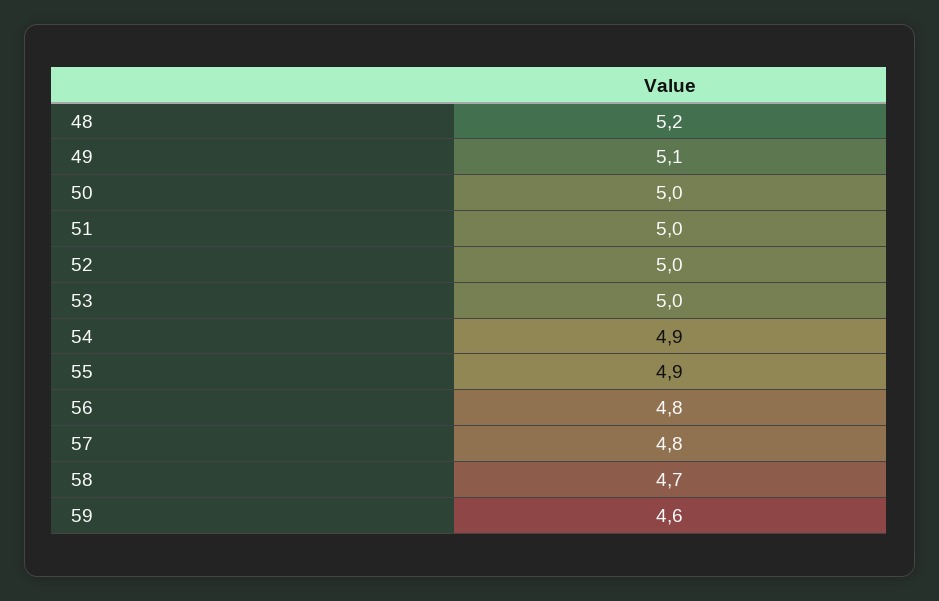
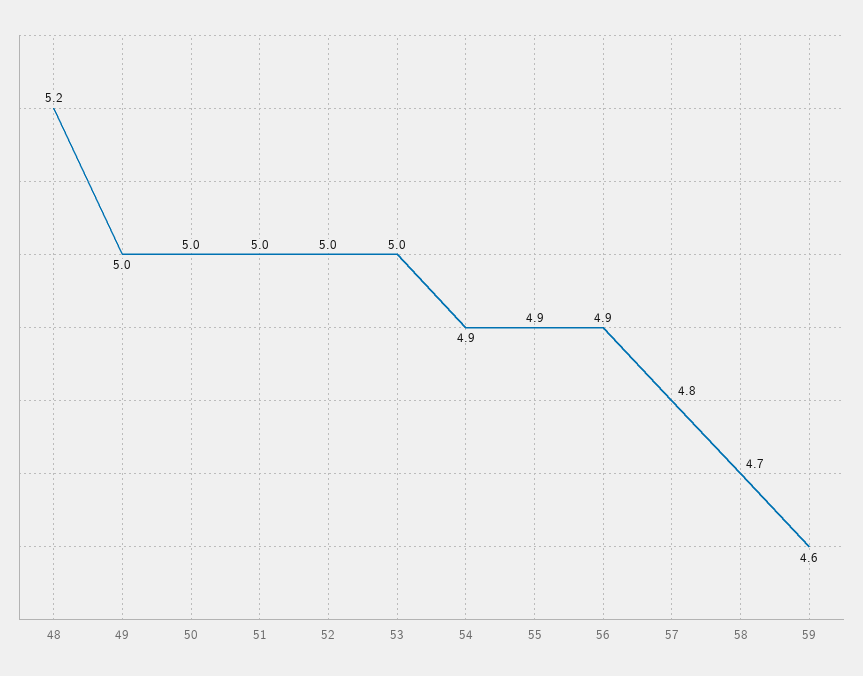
49: 5.1 -> 5
56: 4.8 -> 4.9

